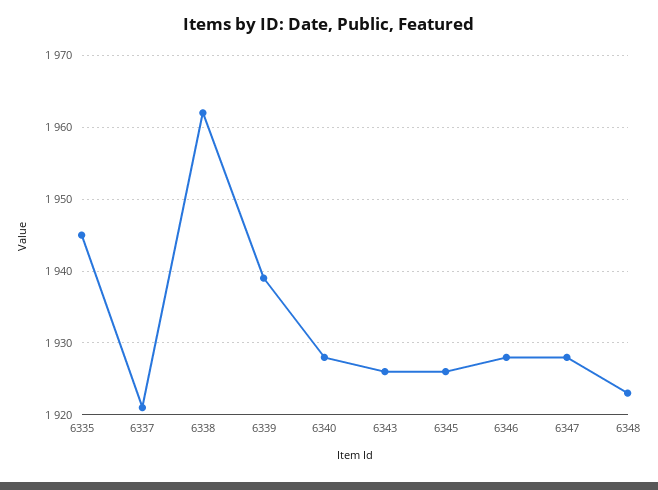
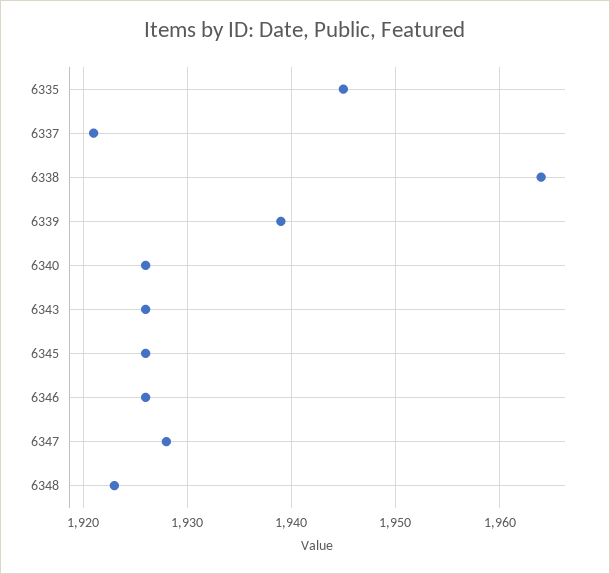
6338: 1962 -> 1964
6340: 1928 -> 1926
6346: 1928 -> 1926

